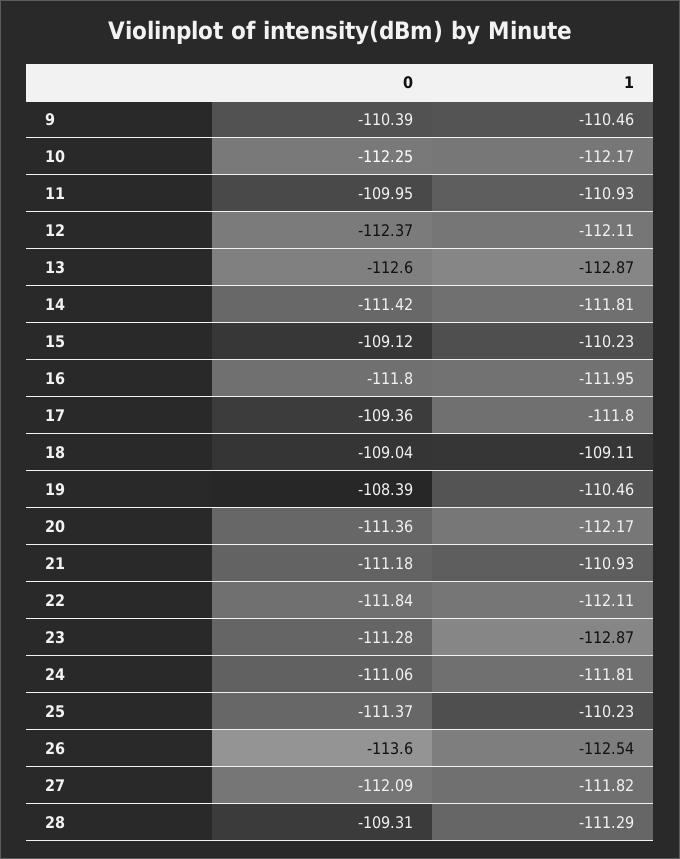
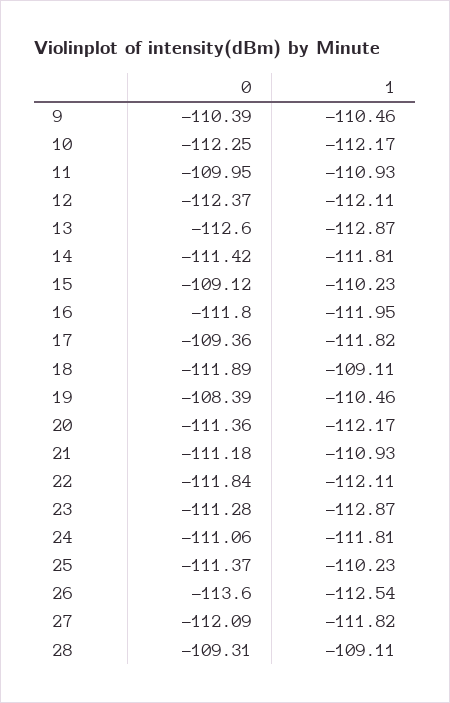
1, 17: -111.8 -> -111.82
0, 18: -109.04 -> -111.89
1, 28: -111.29 -> -109.11

